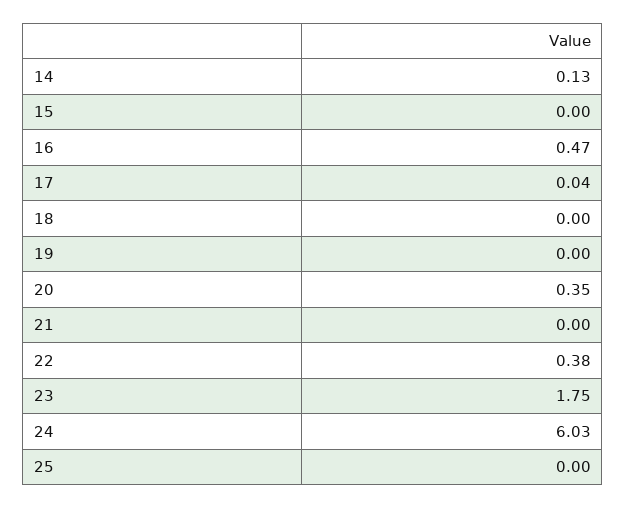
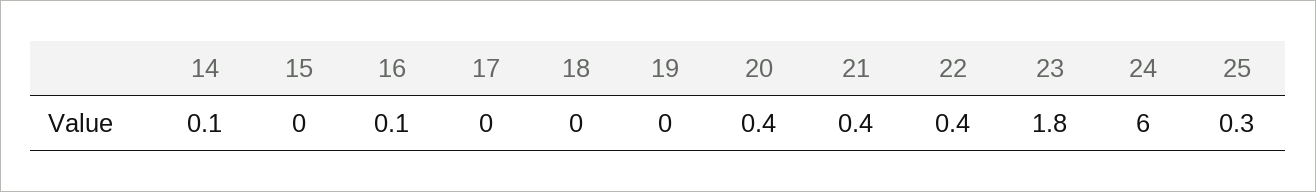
16: 0.47 -> 0.1
21: 0 -> 0.4
25: 0 -> 0.3

